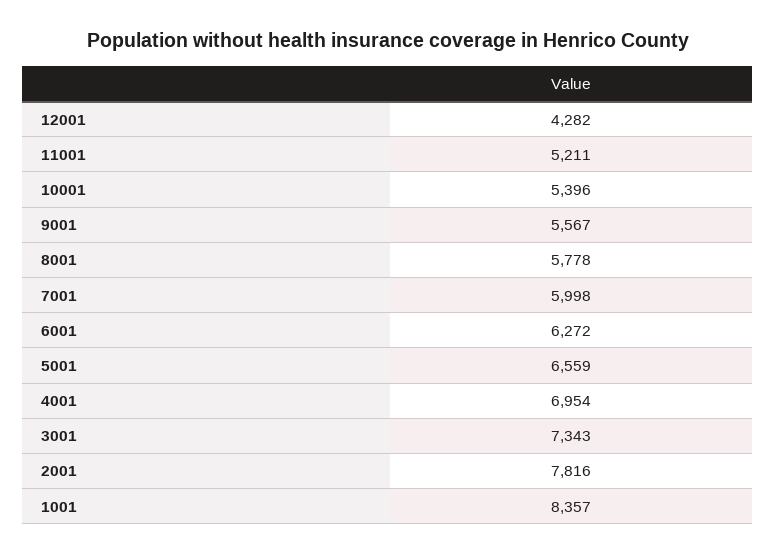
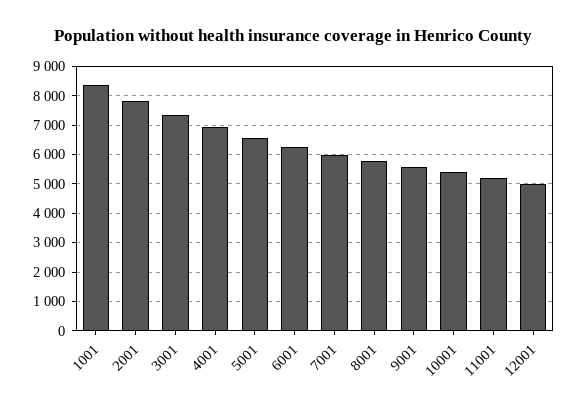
12001: 4282 -> 5000

